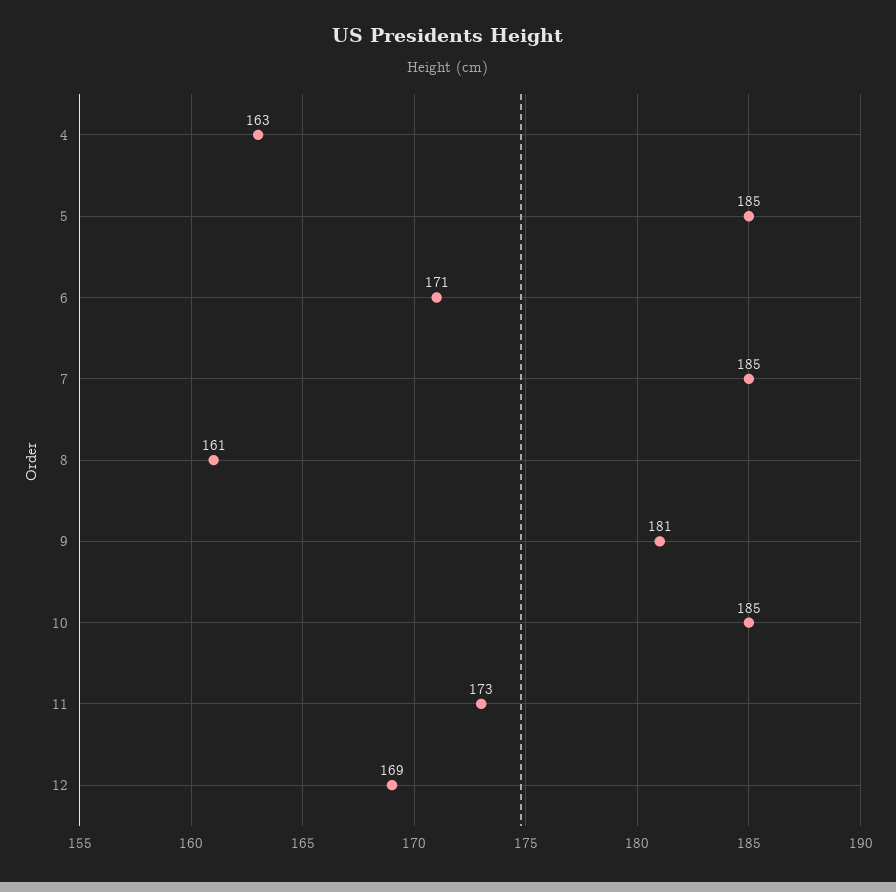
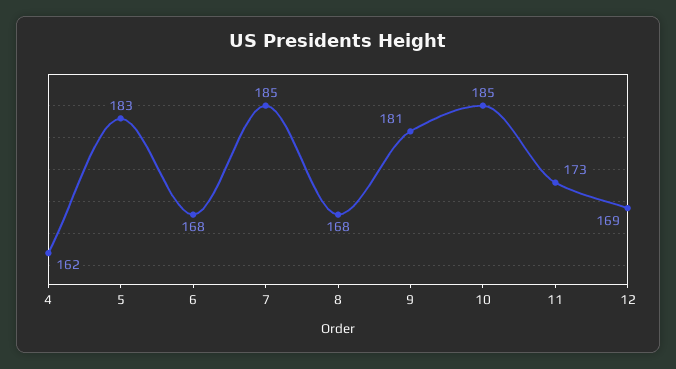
4: 163 -> 162
5: 185 -> 183
6: 171 -> 168
8: 161 -> 168

